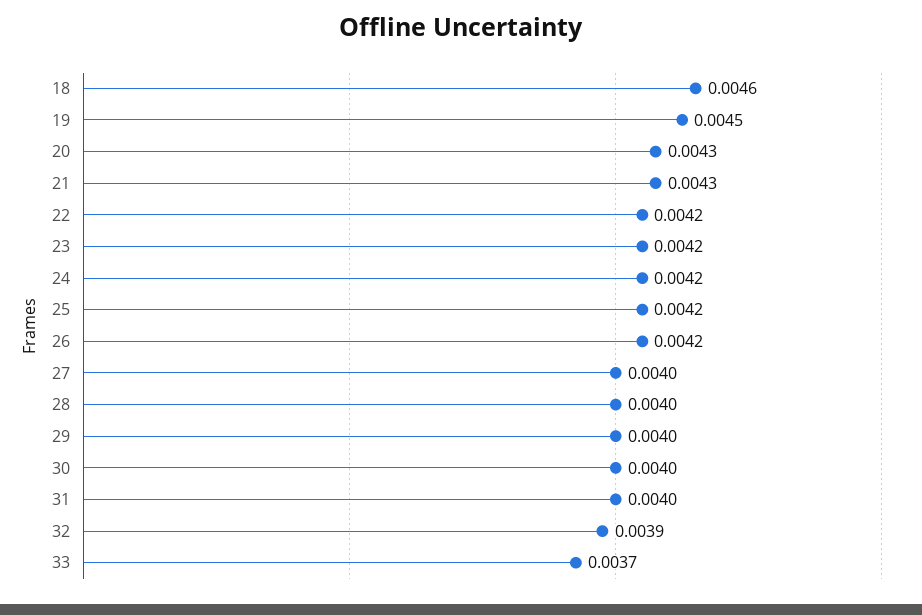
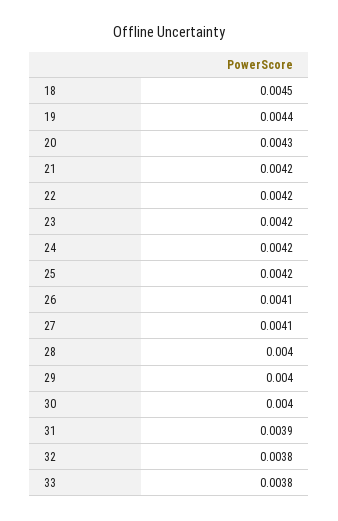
18: 0.0046 -> 0.0045
19: 0.0045 -> 0.0044
21: 0.0043 -> 0.0042
26: 0.0042 -> 0.0041
27: 0.004 -> 0.0041
31: 0.004 -> 0.0039
32: 0.0039 -> 0.0038
33: 0.0037 -> 0.0038

